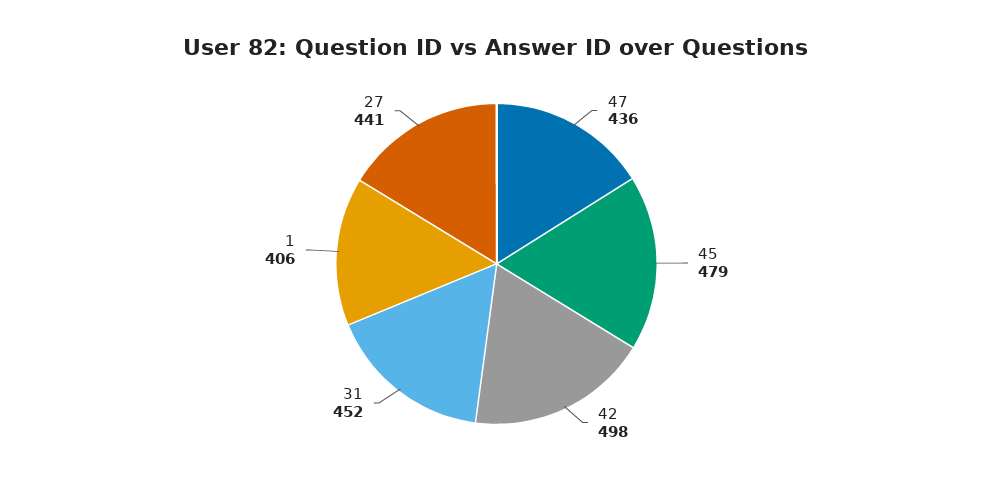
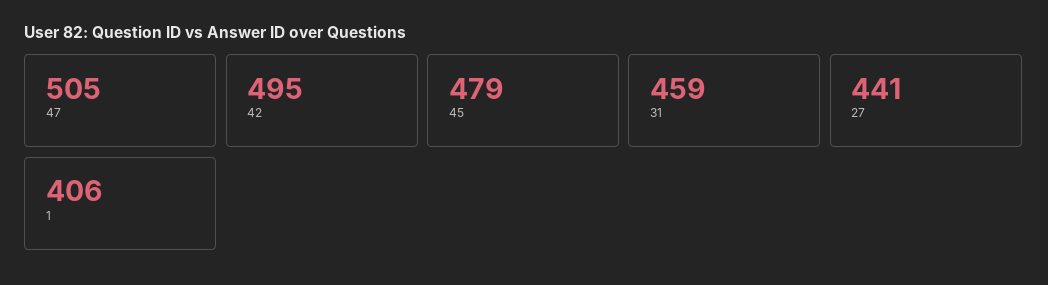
47: 436 -> 505
42: 498 -> 495
31: 452 -> 459

